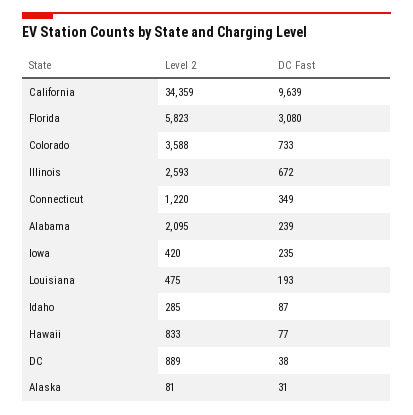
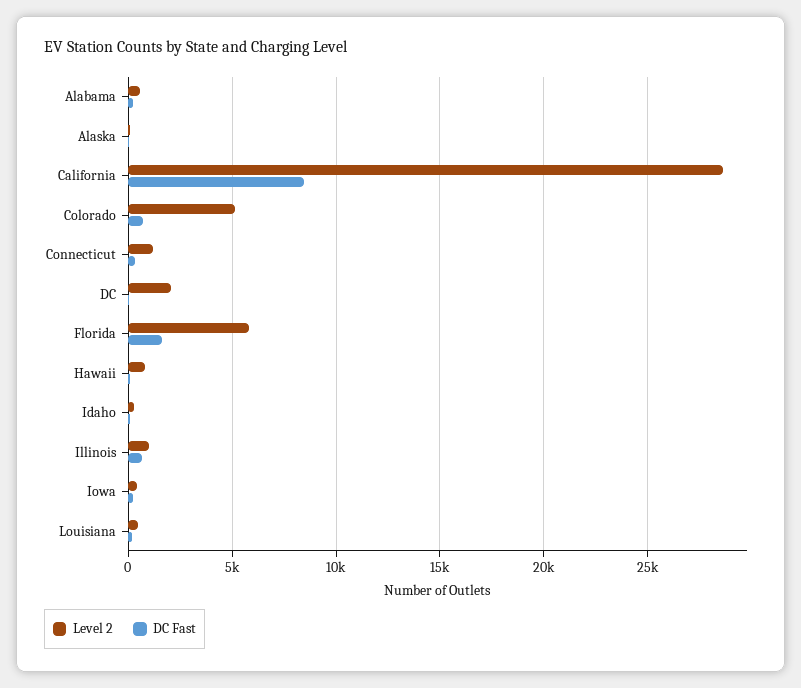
Level 2, California: 34359 -> 28500
DC Fast, California: 9639 -> 8500
DC Fast, Florida: 3080 -> 1500
Level 2, Colorado: 3588 -> 5000
Level 2, Illinois: 2593 -> 1000
Level 2, Alabama: 2095 -> 500
Level 2, DC: 889 -> 2000

